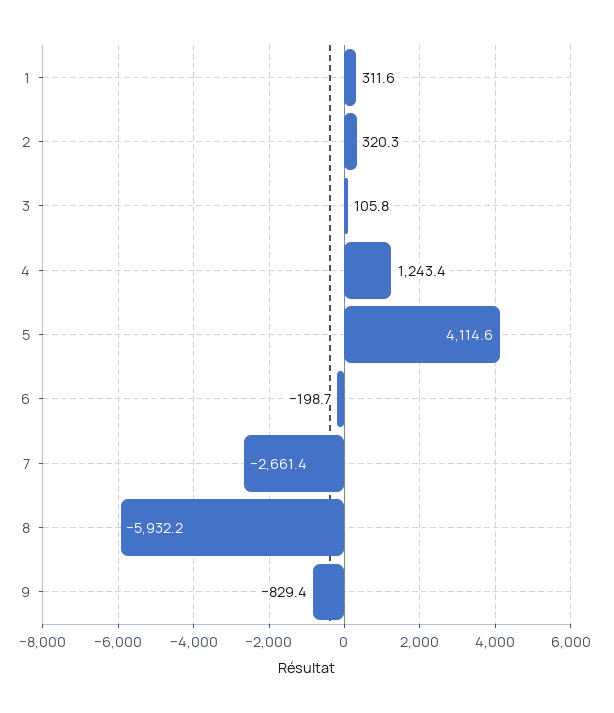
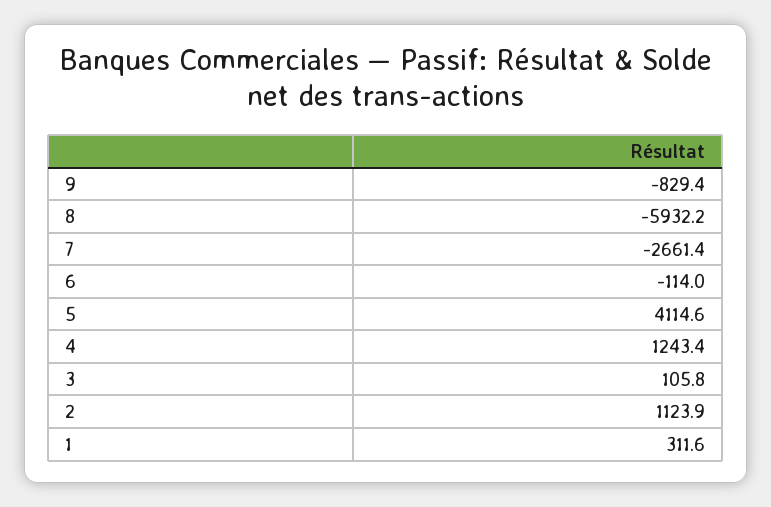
2: 320.3 -> 1123.9
6: -198.7 -> -114

